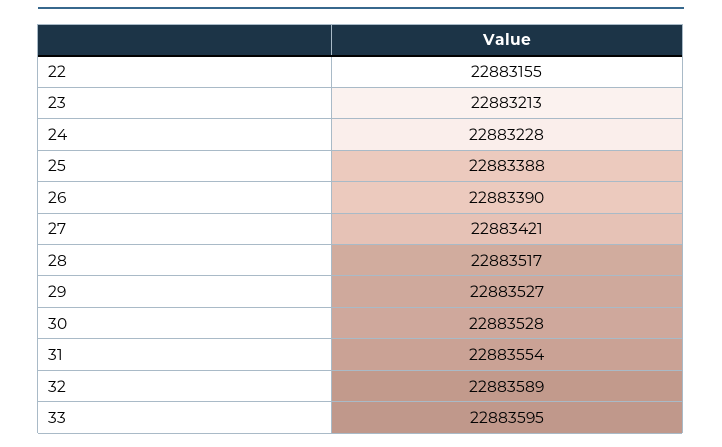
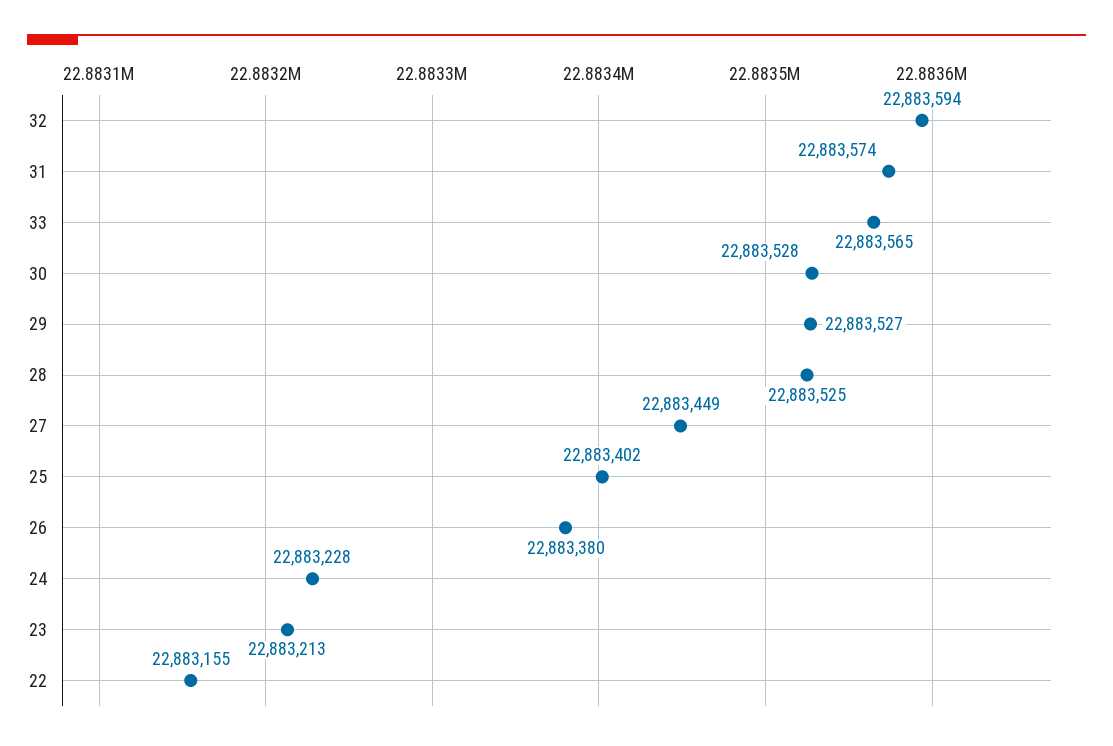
25: 22883388 -> 22883402
26: 22883390 -> 22883380
27: 22883421 -> 22883449
28: 22883517 -> 22883525
31: 22883554 -> 22883574
32: 22883589 -> 22883594
33: 22883595 -> 22883565

